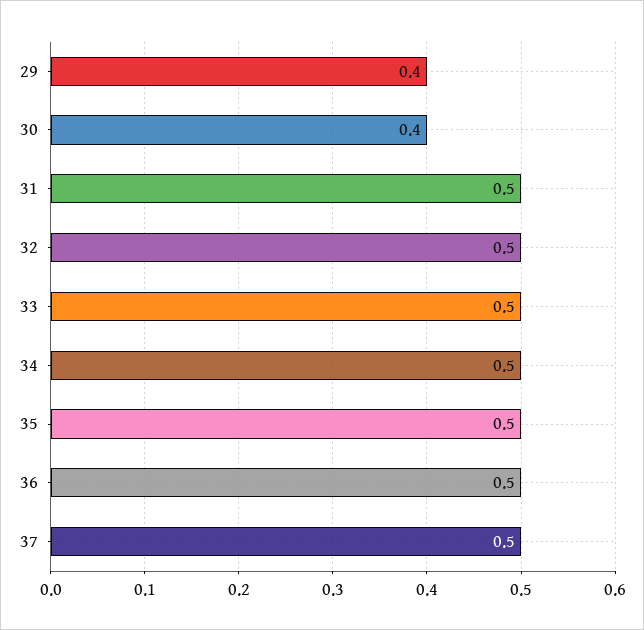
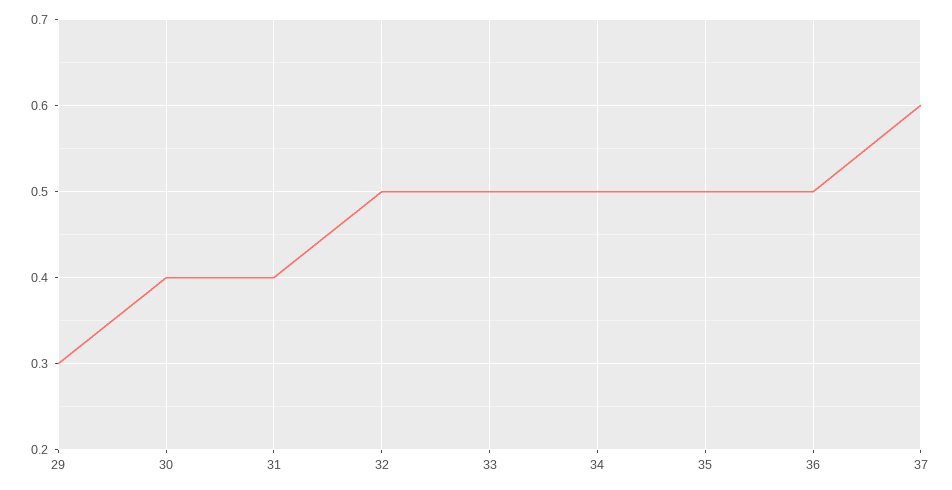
29: 0.4 -> 0.3
31: 0.5 -> 0.4
37: 0.5 -> 0.6

